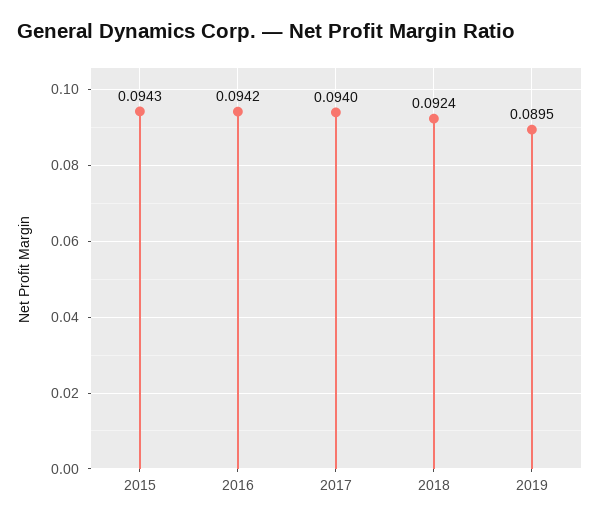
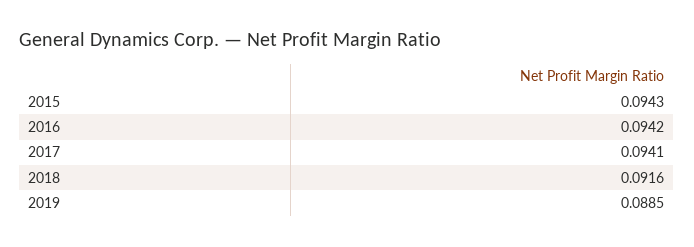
2017: 0.094 -> 0.0941
2018: 0.0924 -> 0.0916
2019: 0.0895 -> 0.0885

